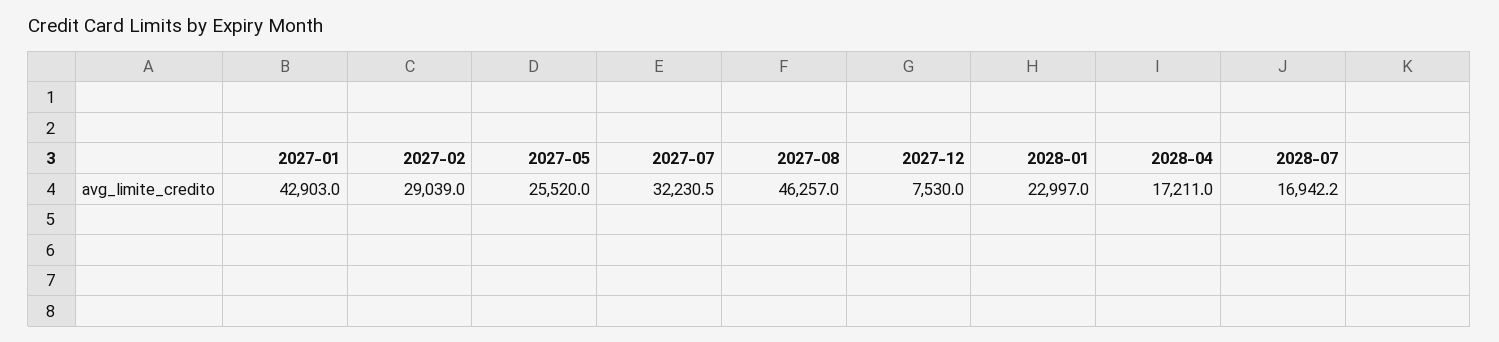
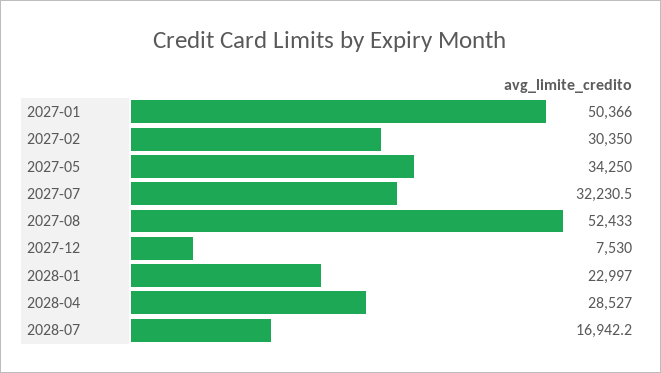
2027-01: 42903 -> 50366
2027-02: 29039 -> 30350
2027-05: 25520 -> 34250
2027-08: 46257 -> 52433
2028-04: 17211 -> 28527

